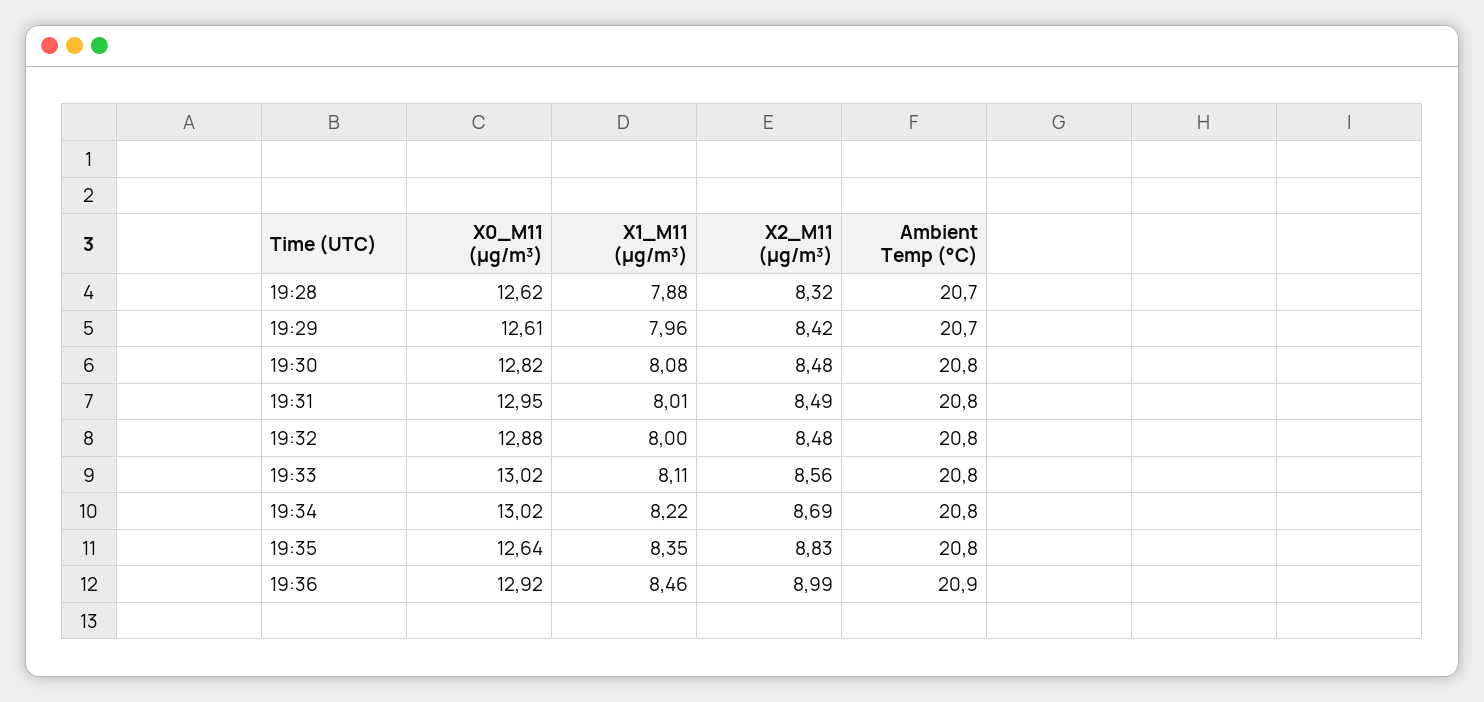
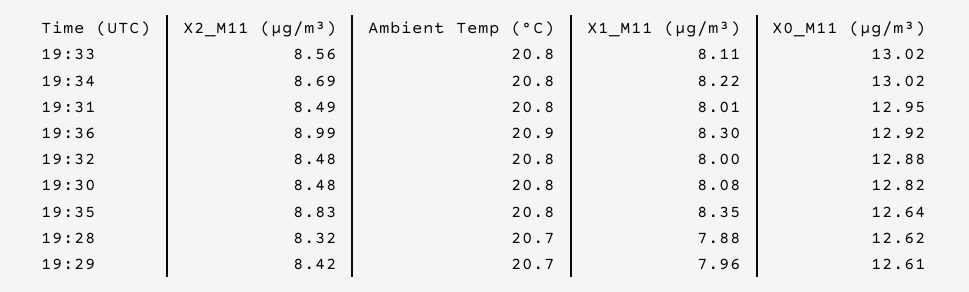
X1_M11 (μg/m³), 19:36: 8.46 -> 8.3

